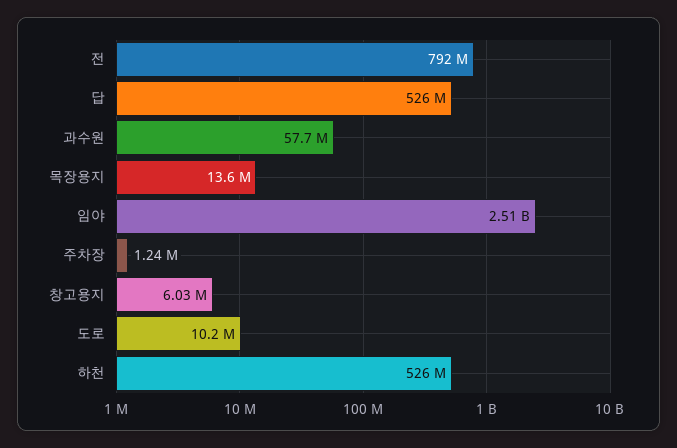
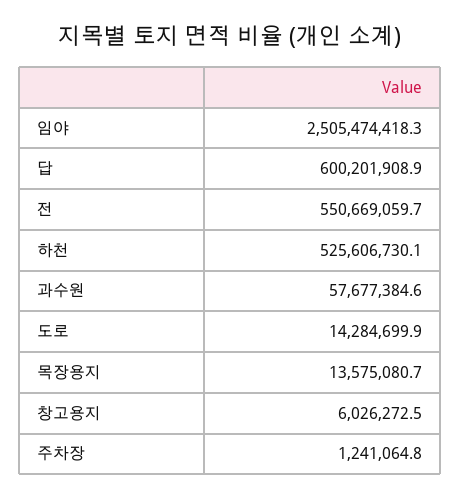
전: 792000000 -> 550669059.7
답: 526000000 -> 600201908.9
도로: 10200000 -> 14284699.9

